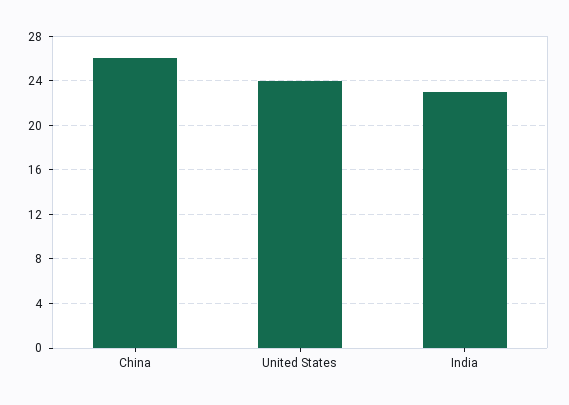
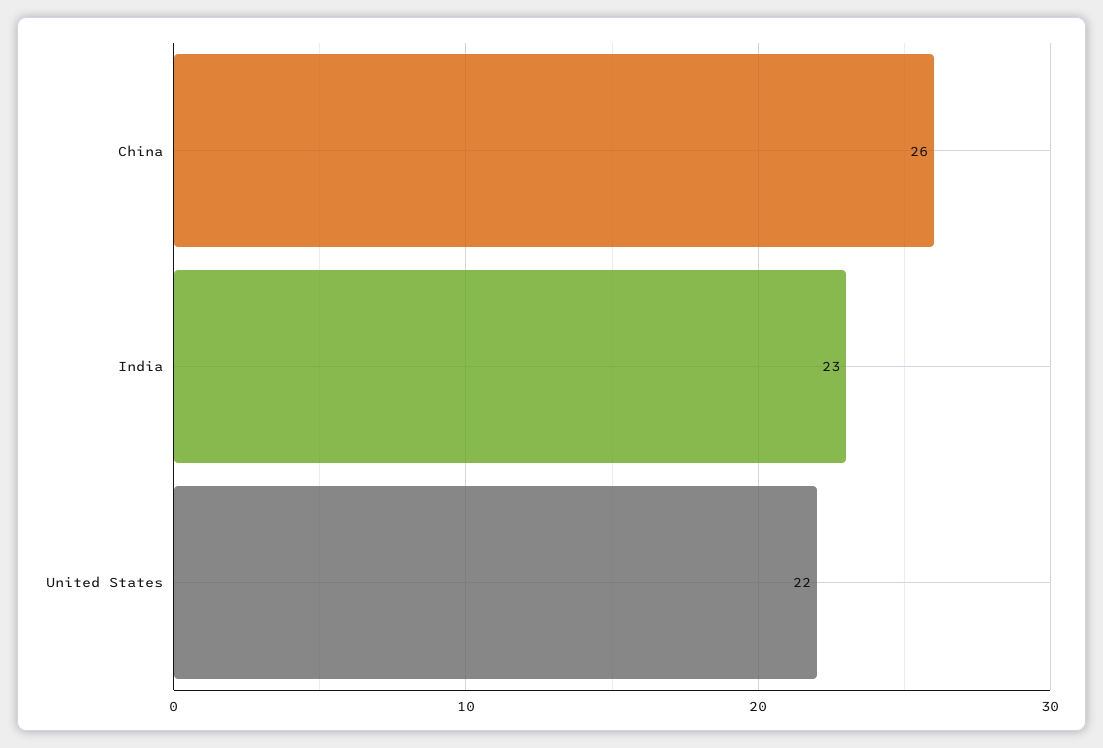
United States: 24 -> 22

